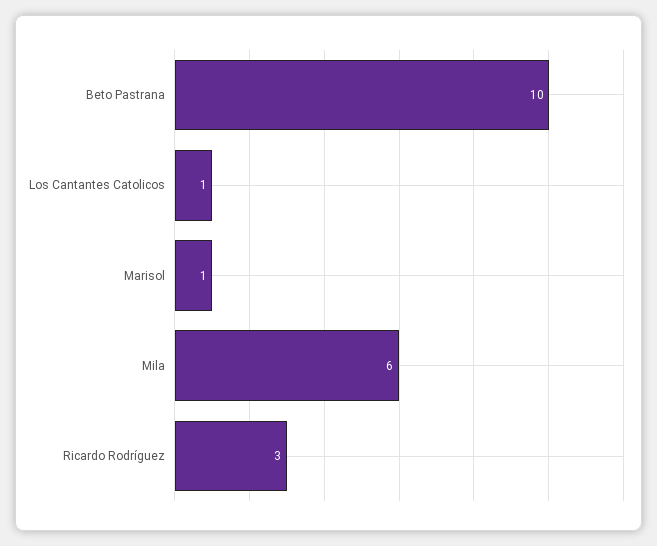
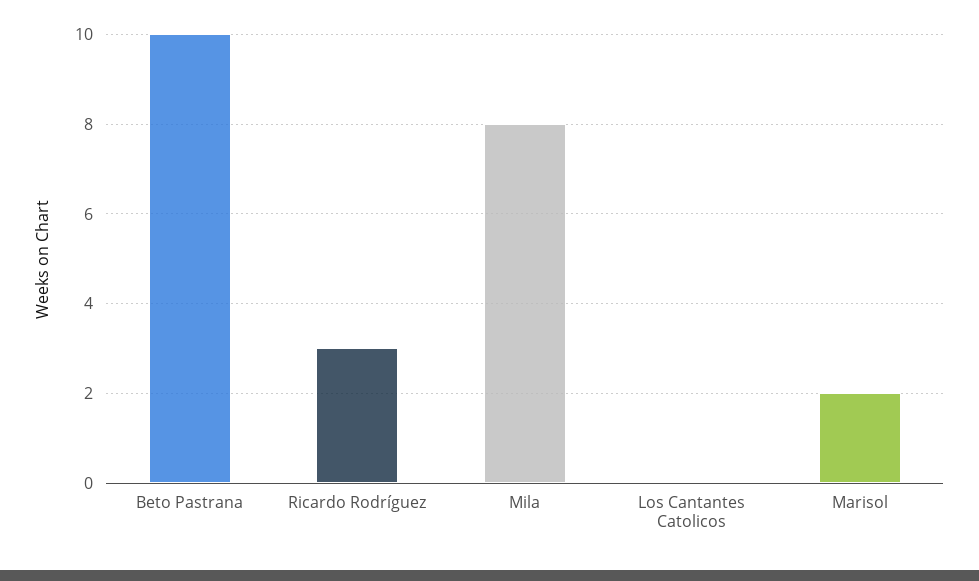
Los Cantantes Catolicos: 1 -> 0
Marisol: 1 -> 2
Mila: 6 -> 8

